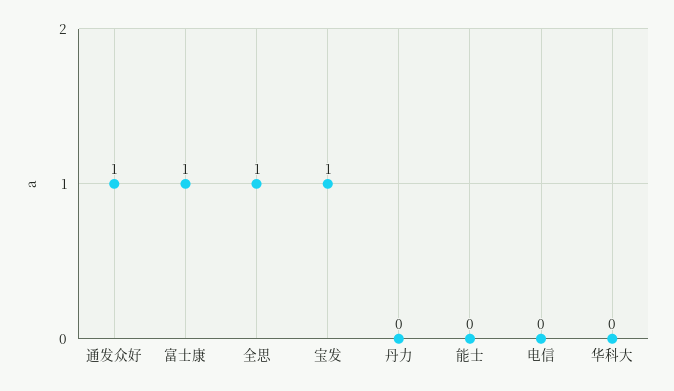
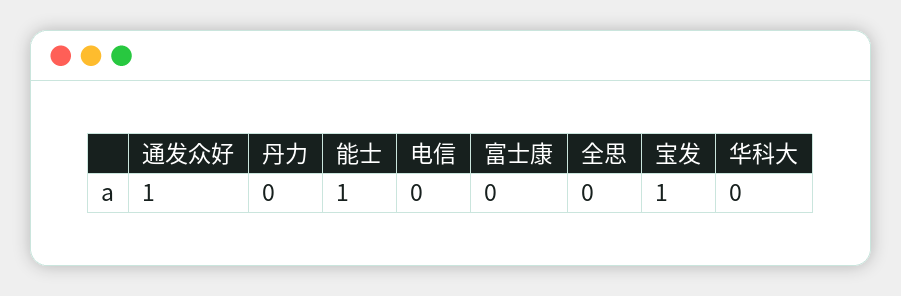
富士康: 1 -> 0
全思: 1 -> 0
能士: 0 -> 1

